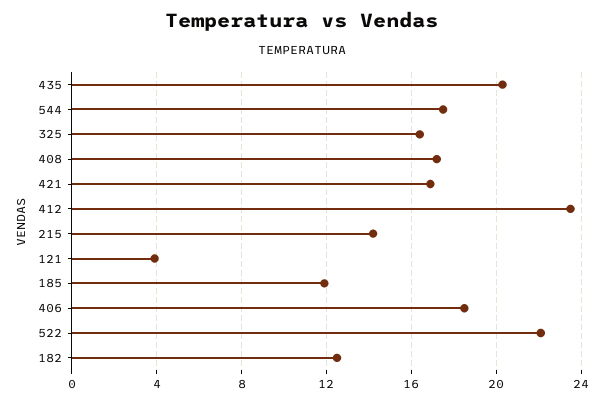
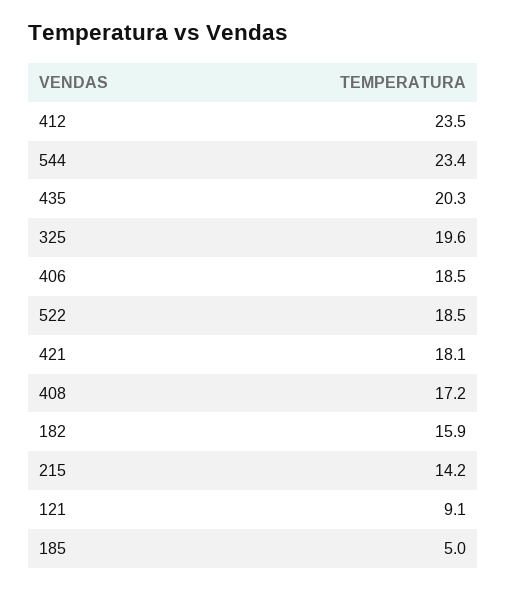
544: 17.5 -> 23.4
325: 16.5 -> 19.6
421: 17 -> 18.1
121: 4 -> 9.1
185: 12 -> 5
522: 22 -> 18.5
182: 12.5 -> 15.9

